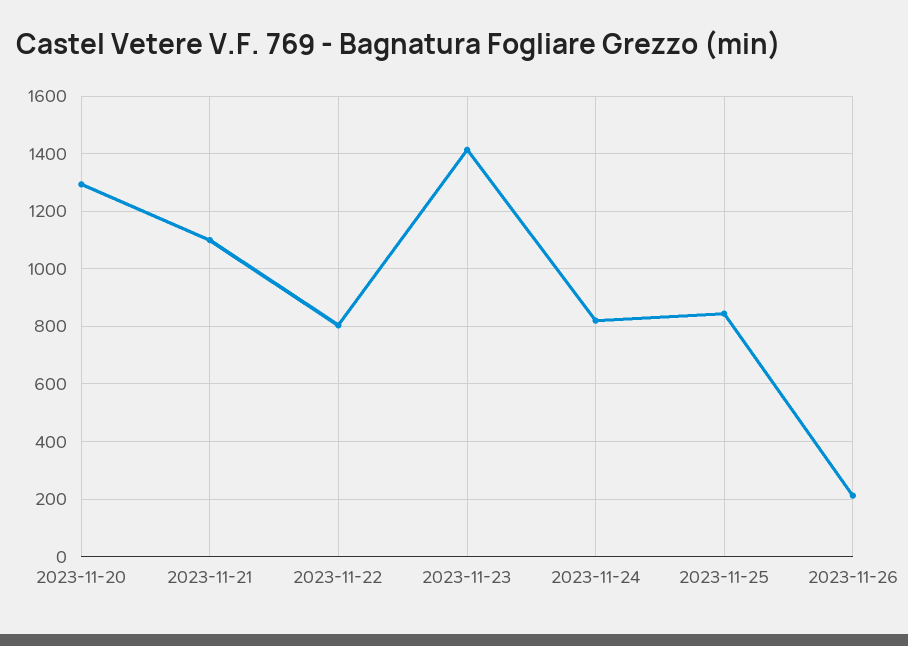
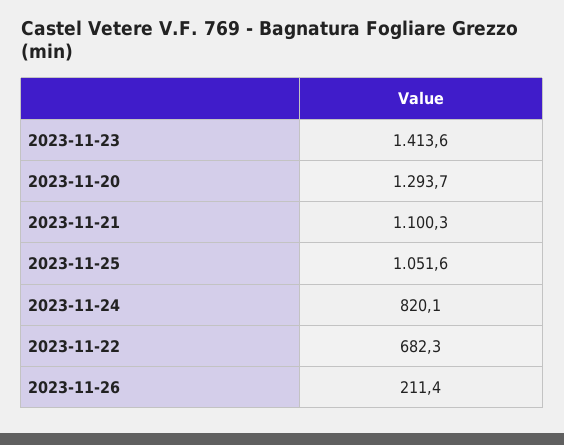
2023-11-22: 800 -> 682.3
2023-11-25: 850 -> 1051.6

